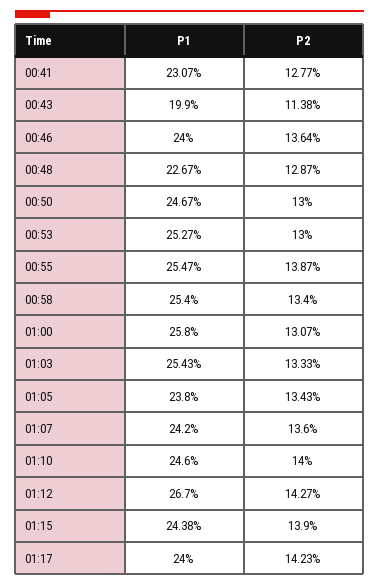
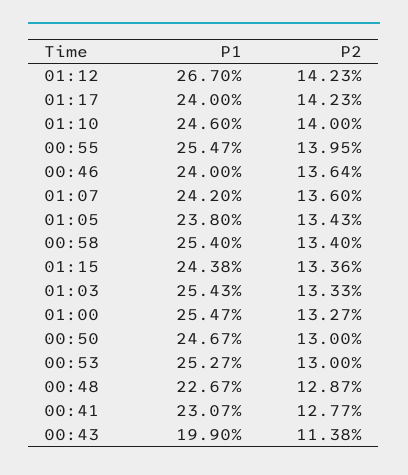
P2, 00:55: 13.87 -> 13.95
P1, 01:00: 25.8 -> 25.47
P2, 01:00: 13.07 -> 13.27
P2, 01:12: 14.27 -> 14.23
P2, 01:15: 13.9 -> 13.36

